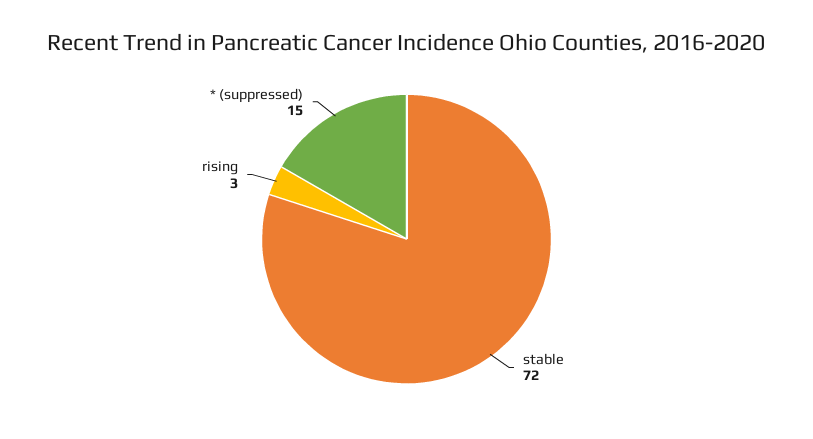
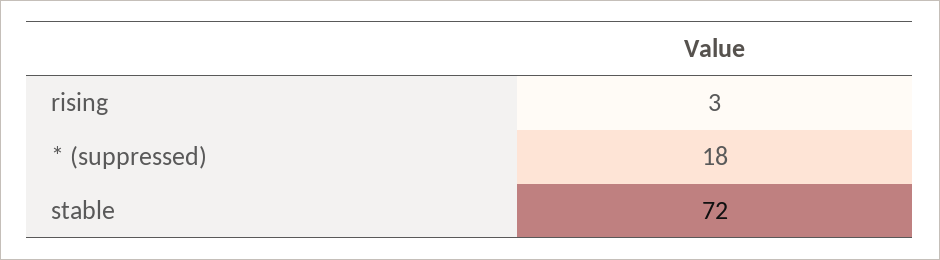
* (suppressed): 15 -> 18

